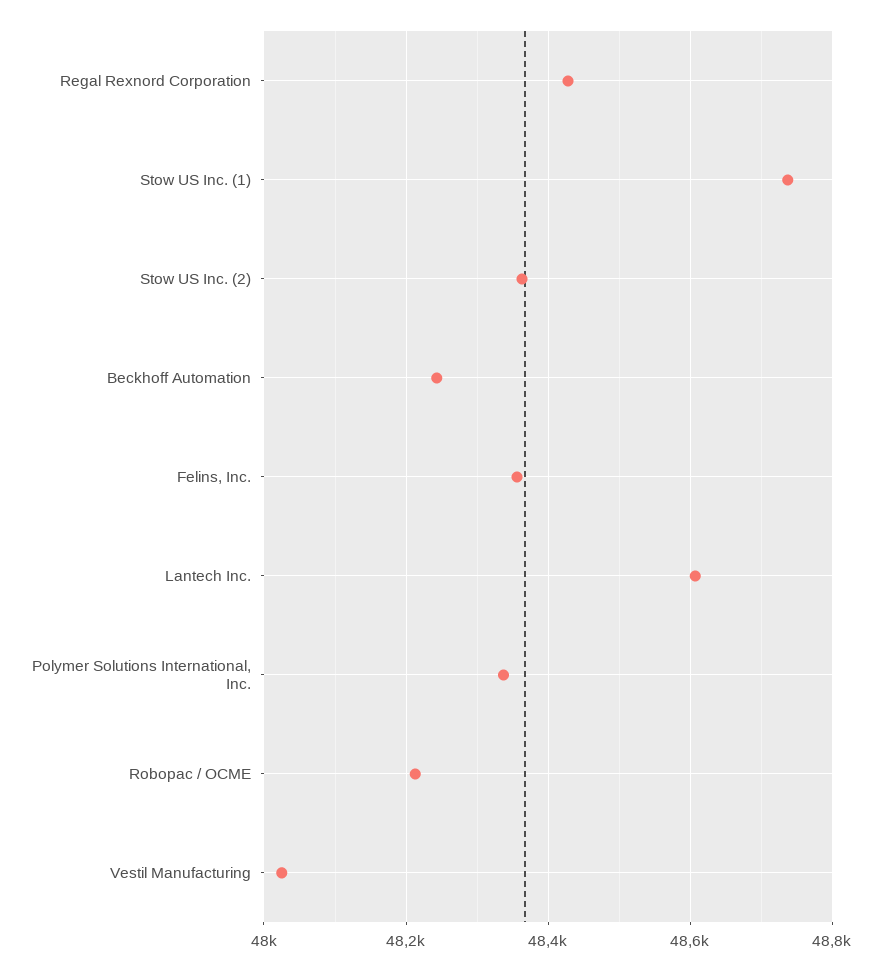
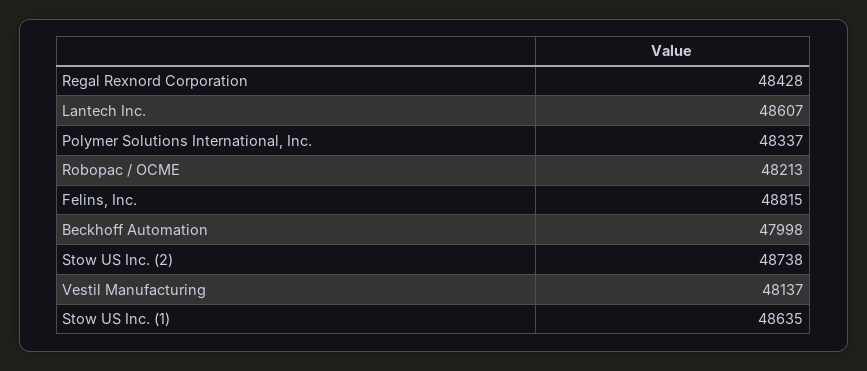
Stow US Inc. (1): 48740 -> 48635
Stow US Inc. (2): 48360 -> 48738
Beckhoff Automation: 48240 -> 47998
Felins, Inc.: 48360 -> 48815
Vestil Manufacturing: 48020 -> 48137

